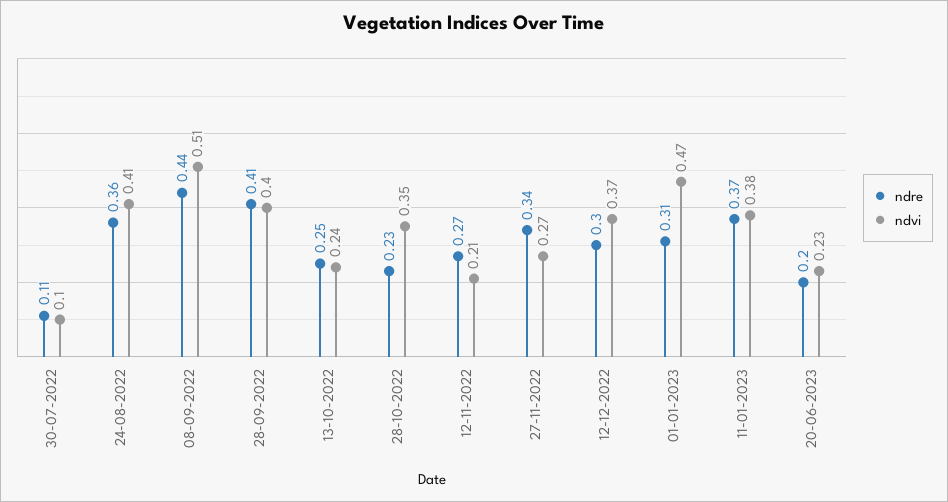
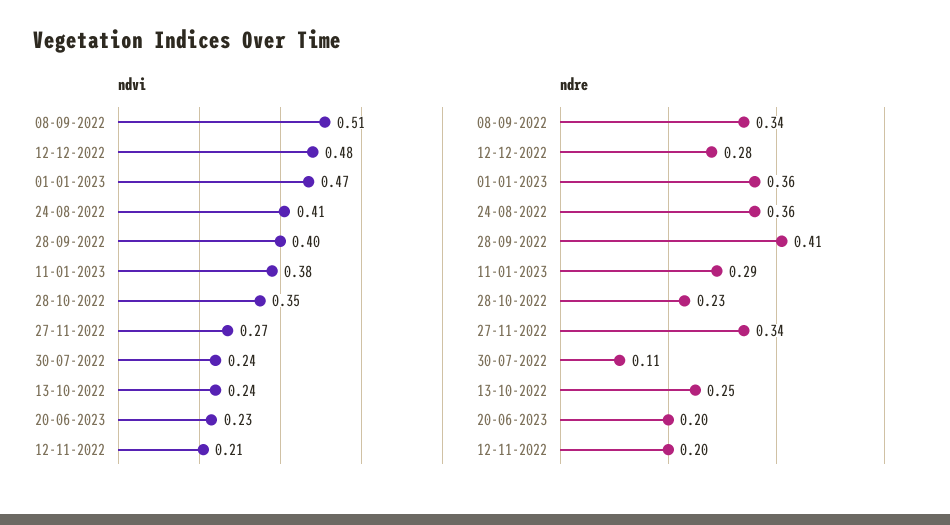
ndvi, 30-07-2022: 0.1 -> 0.24
ndre, 08-09-2022: 0.44 -> 0.34
ndre, 12-11-2022: 0.27 -> 0.2
ndre, 12-12-2022: 0.3 -> 0.28
ndvi, 12-12-2022: 0.37 -> 0.48
ndre, 01-01-2023: 0.31 -> 0.36
ndre, 11-01-2023: 0.37 -> 0.29

